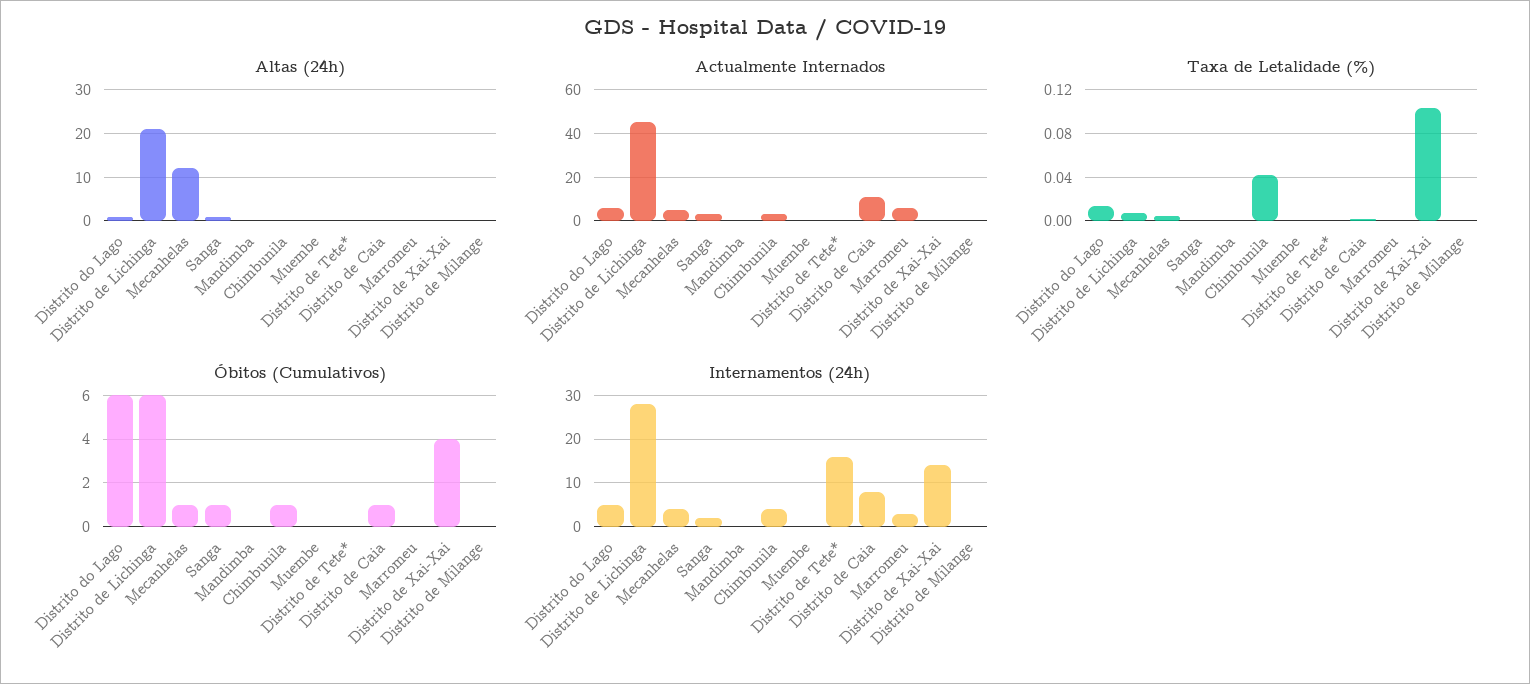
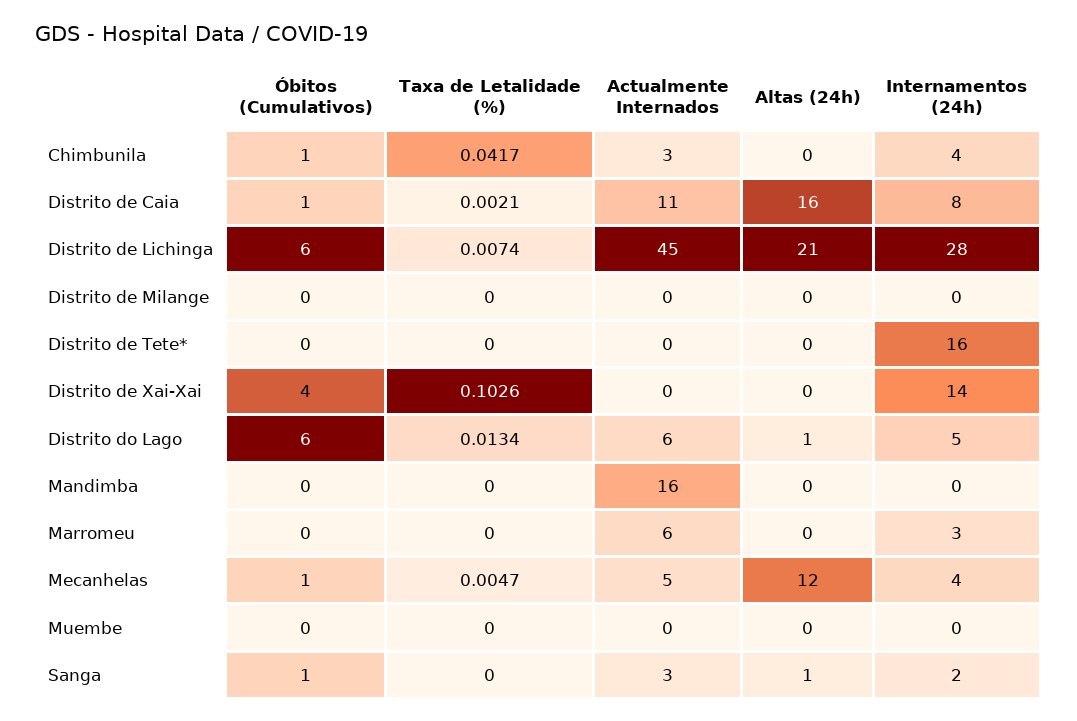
Altas (24h), Distrito de Caia: 0 -> 16
Actualmente Internados, Mandimba: 0 -> 16

